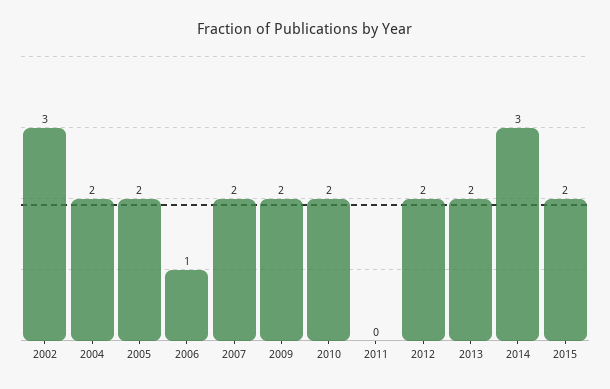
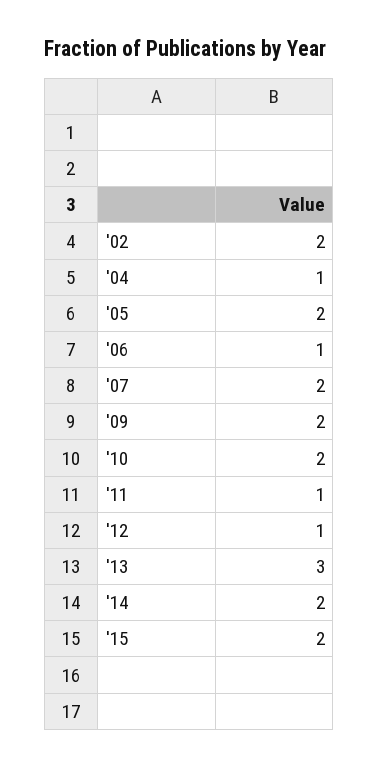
2002: 3 -> 2
2004: 2 -> 1
2011: 0 -> 1
2012: 2 -> 1
2013: 2 -> 3
2014: 3 -> 2

